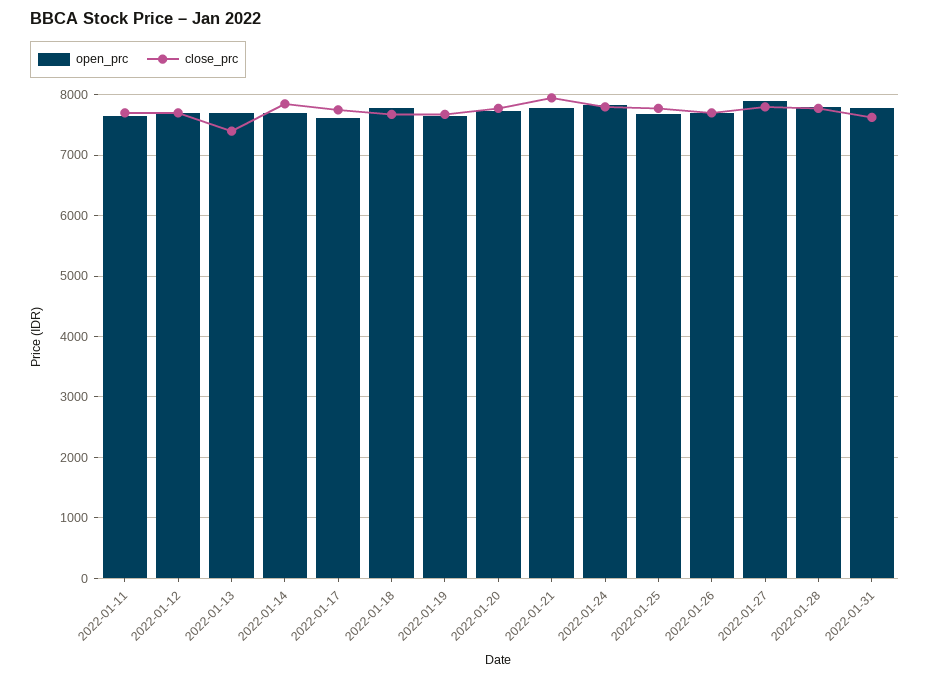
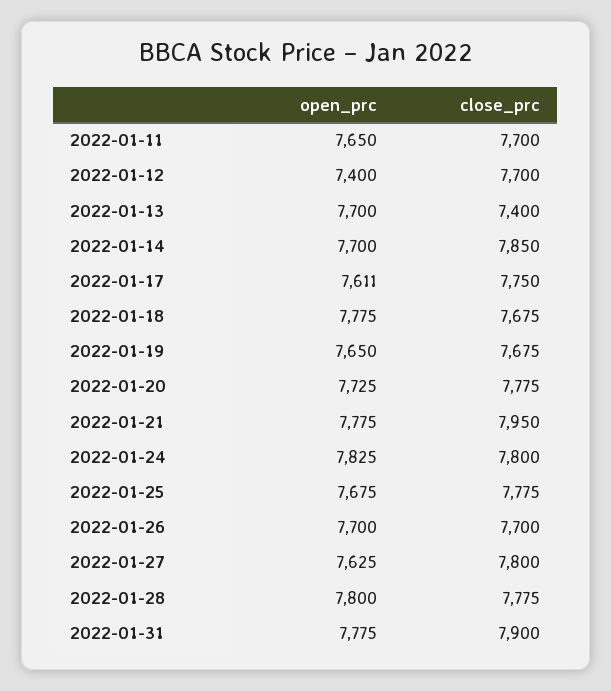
open_prc, 2022-01-12: 7700 -> 7400
open_prc, 2022-01-27: 7900 -> 7625
close_prc, 2022-01-31: 7600 -> 7900

